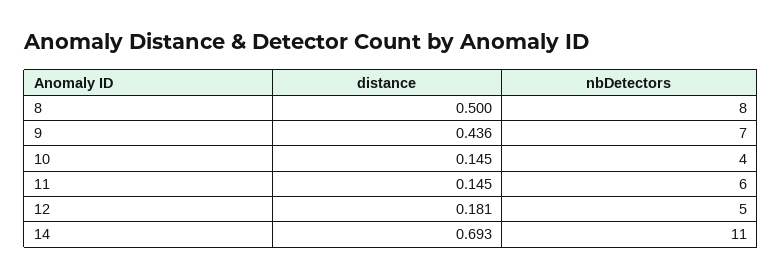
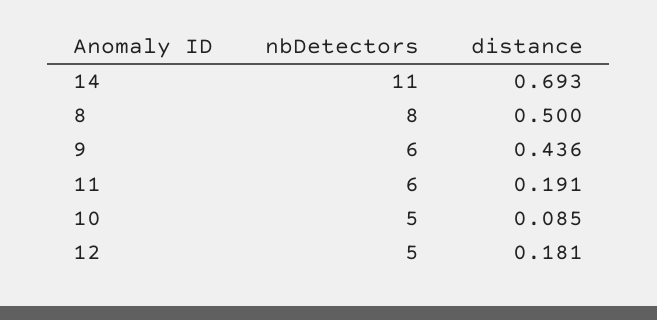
nbDetectors, 9: 7 -> 6
distance, 10: 0.145 -> 0.085
nbDetectors, 10: 4 -> 5
distance, 11: 0.145 -> 0.191

